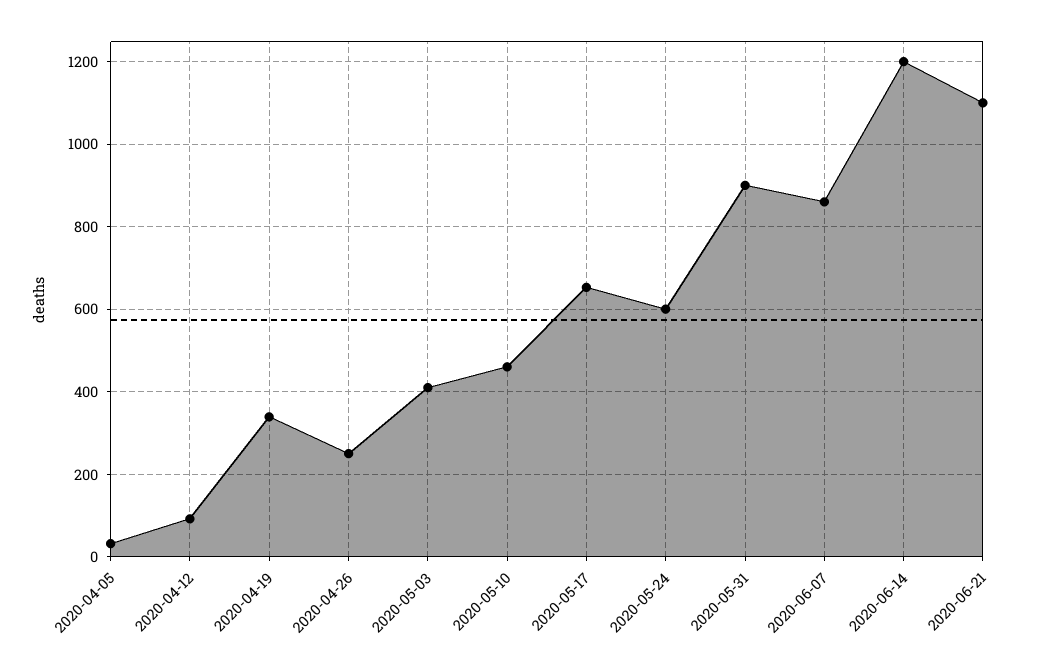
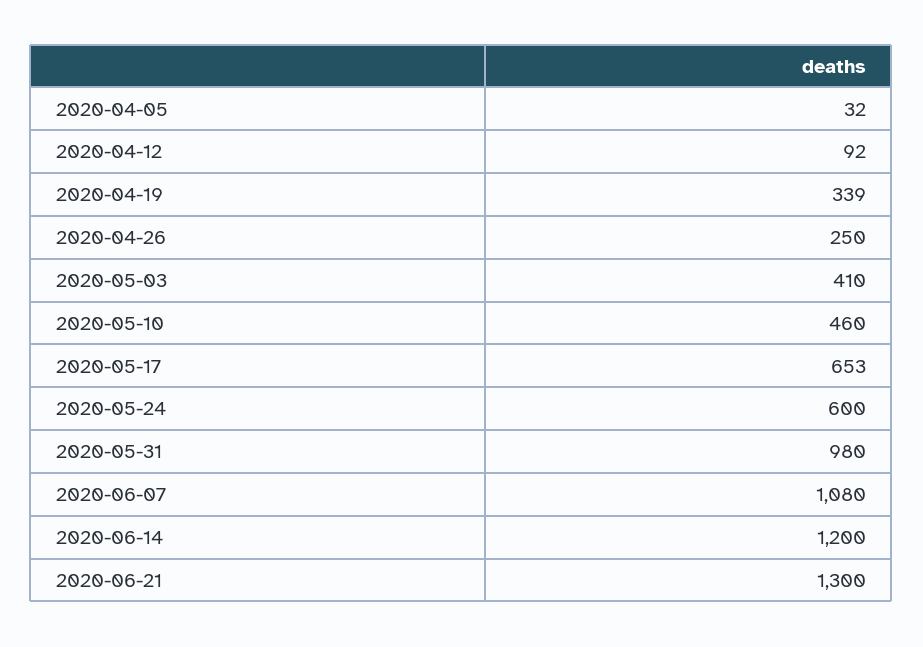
2020-05-31: 900 -> 980
2020-06-07: 860 -> 1080
2020-06-21: 1100 -> 1300

